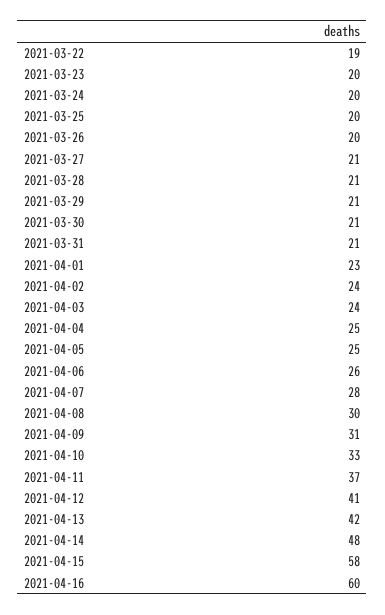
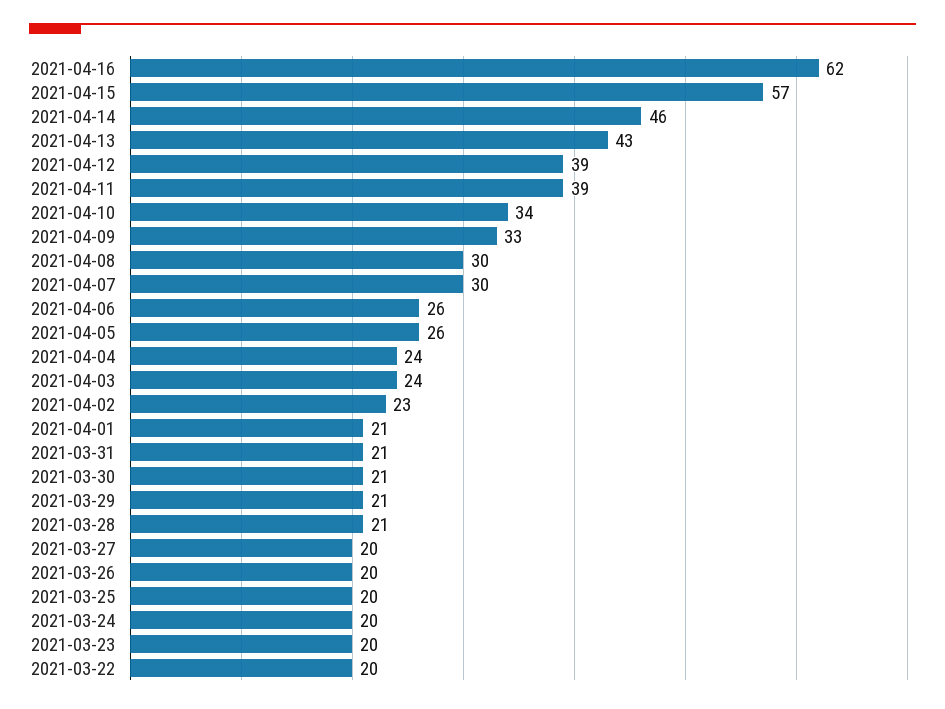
2021-03-22: 19 -> 20
2021-03-27: 21 -> 20
2021-04-01: 23 -> 21
2021-04-02: 24 -> 23
2021-04-04: 25 -> 24
2021-04-05: 25 -> 26
2021-04-07: 28 -> 30
2021-04-09: 31 -> 33
2021-04-10: 33 -> 34
2021-04-11: 37 -> 39
2021-04-12: 41 -> 39
2021-04-13: 42 -> 43
2021-04-14: 48 -> 46
2021-04-15: 58 -> 57
2021-04-16: 60 -> 62

